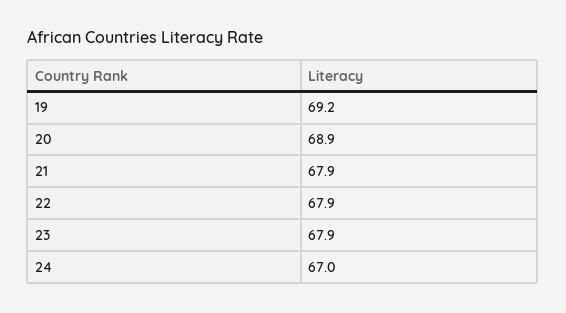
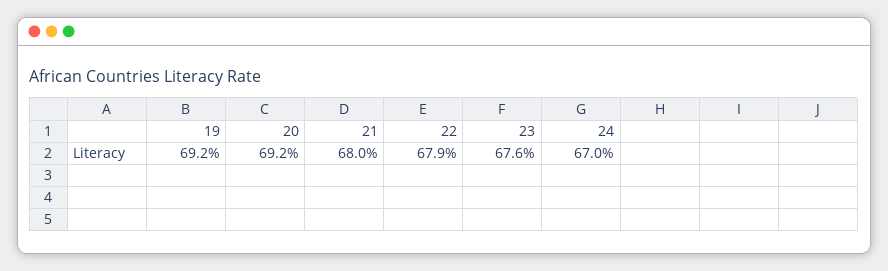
20: 68.9 -> 69.2
21: 67.9 -> 68
23: 67.9 -> 67.6

